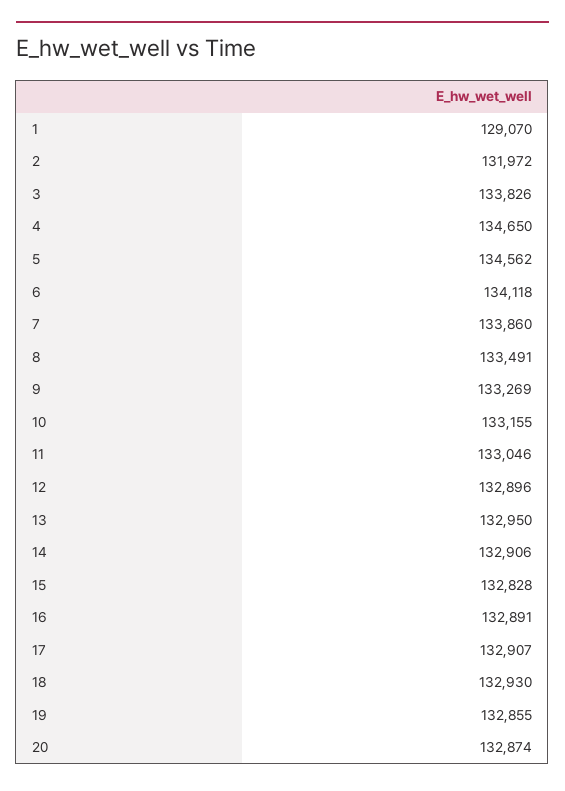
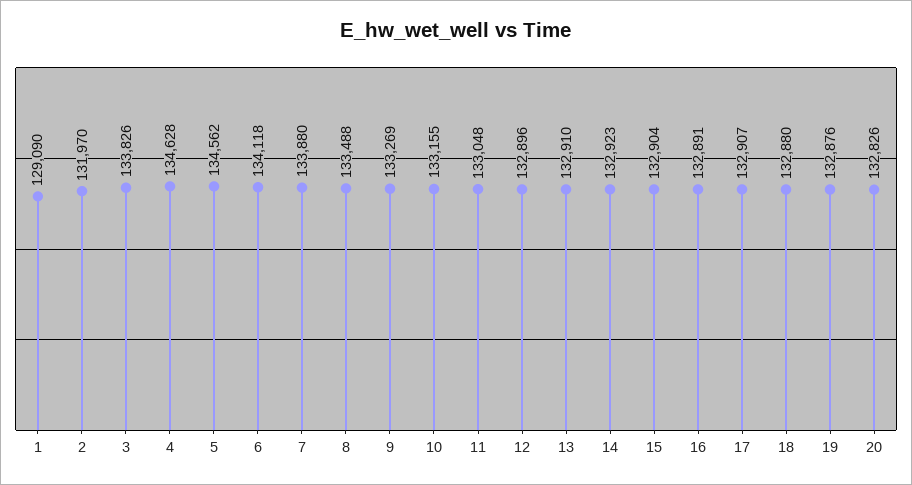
1: 129070 -> 129090
2: 131972 -> 131970
4: 134650 -> 134628
7: 133860 -> 133880
8: 133491 -> 133488
11: 133046 -> 133048
13: 132950 -> 132910
14: 132906 -> 132923
15: 132828 -> 132904
18: 132930 -> 132880
19: 132855 -> 132876
20: 132874 -> 132826

